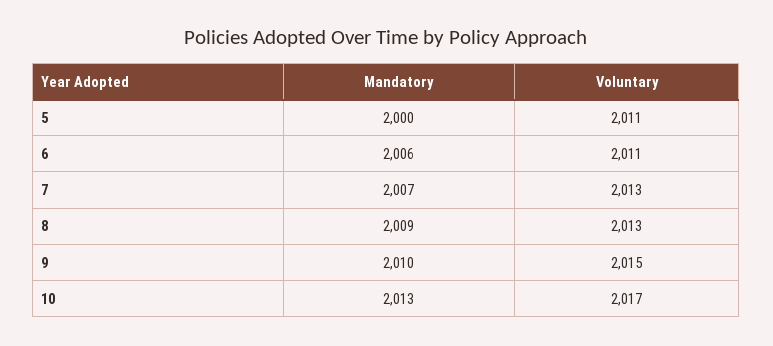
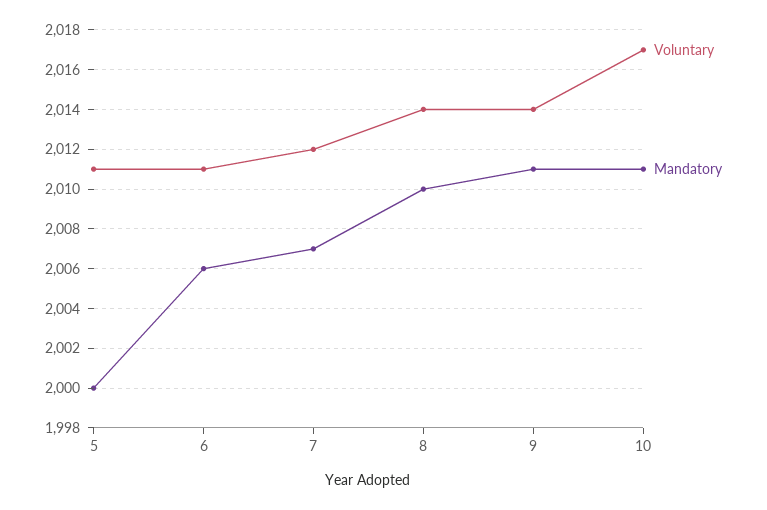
Voluntary, 7: 2013 -> 2012
Mandatory, 8: 2009 -> 2010
Voluntary, 8: 2013 -> 2014
Mandatory, 9: 2010 -> 2011
Voluntary, 9: 2015 -> 2014
Mandatory, 10: 2013 -> 2011

